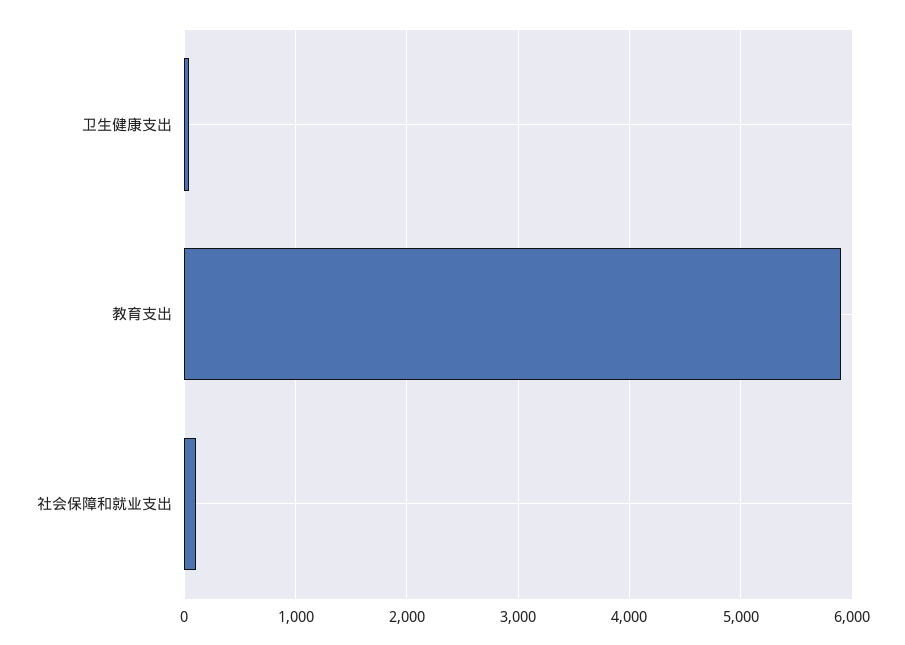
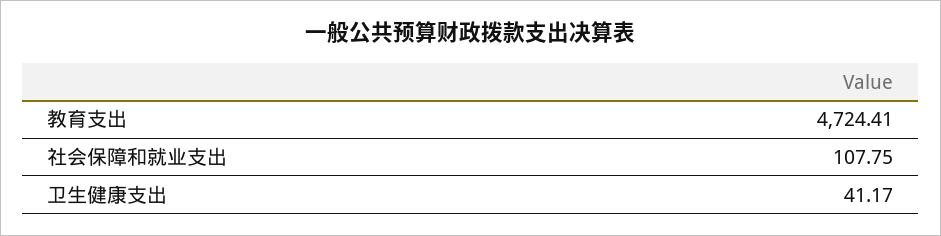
教育支出: 5900 -> 4724.41

